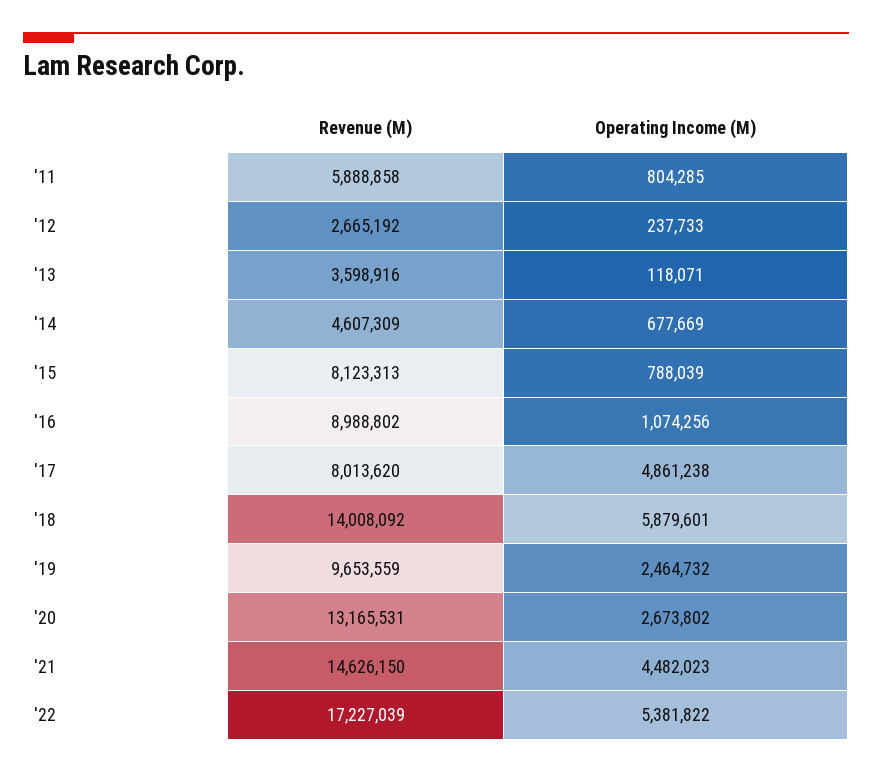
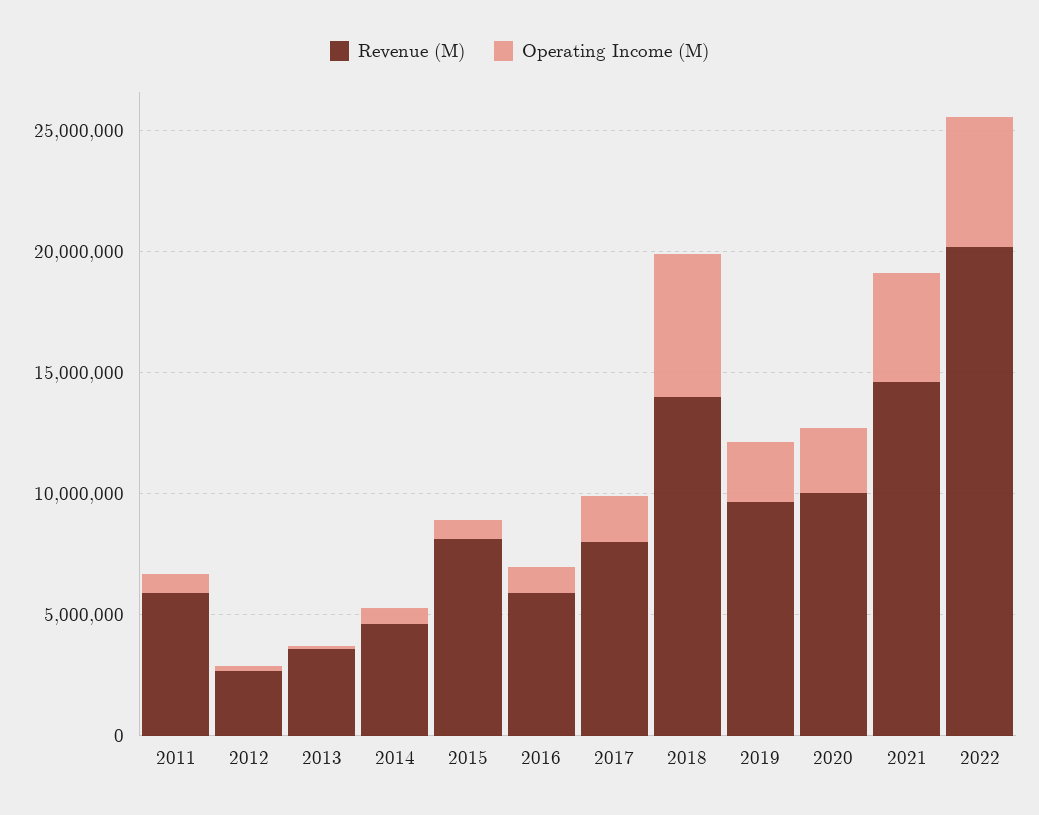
Revenue (M), '16: 8988802 -> 6000000
Operating Income (M), '17: 4861238 -> 2000000
Revenue (M), '20: 13165531 -> 10000000
Revenue (M), '22: 17227039 -> 20000000

